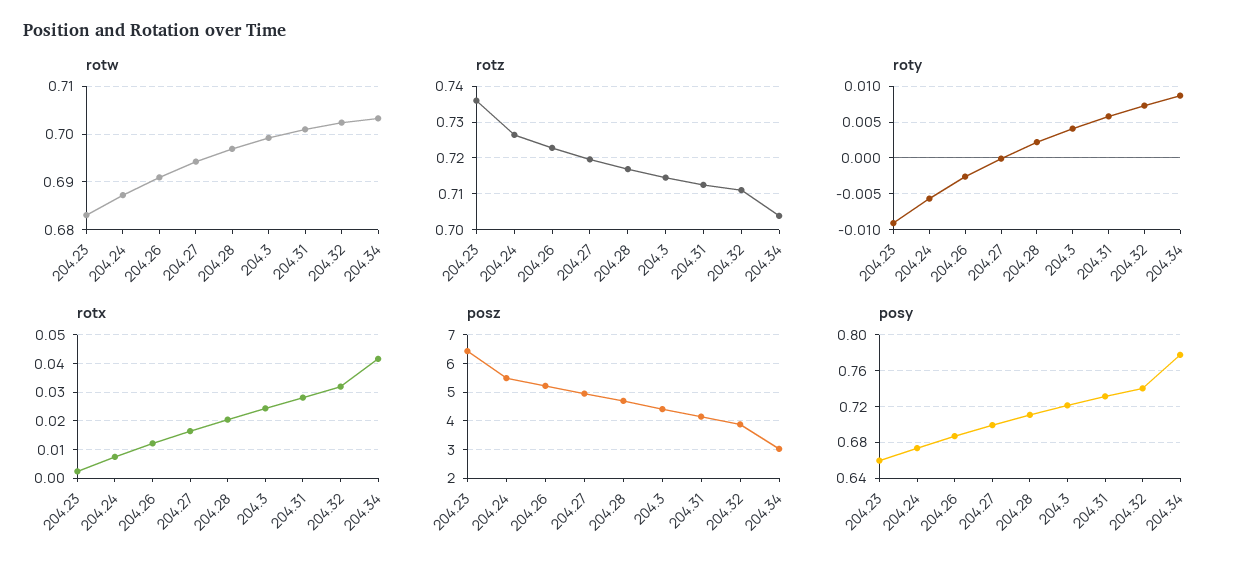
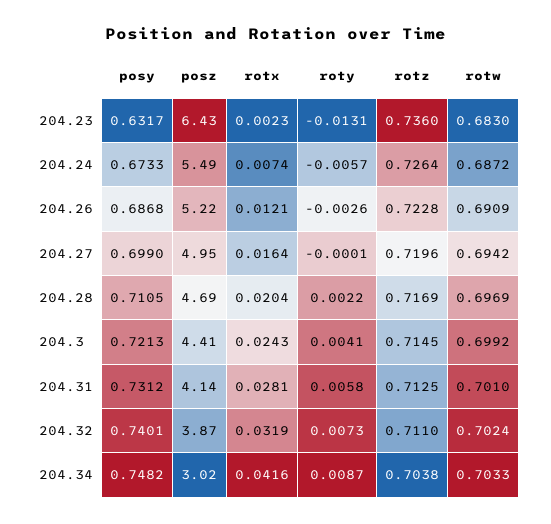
roty, 204.23: -0.009 -> -0.0131
posy, 204.23: 0.66 -> 0.6317
posy, 204.34: 0.78 -> 0.7482

